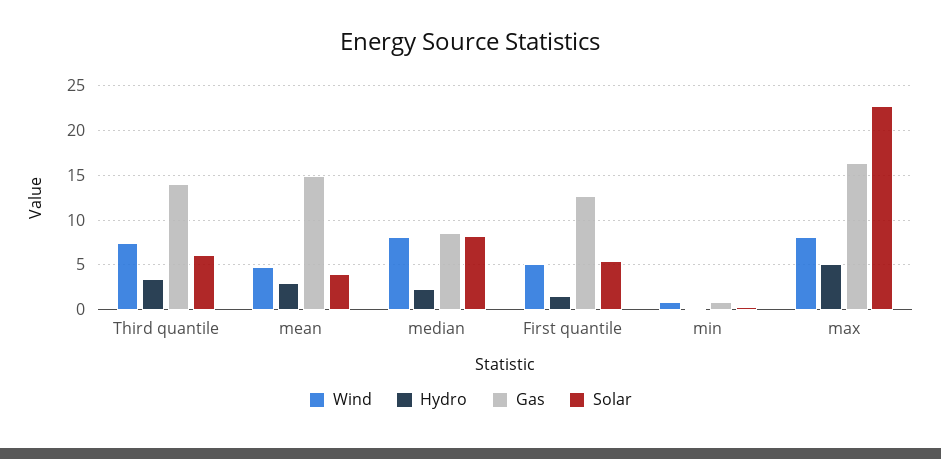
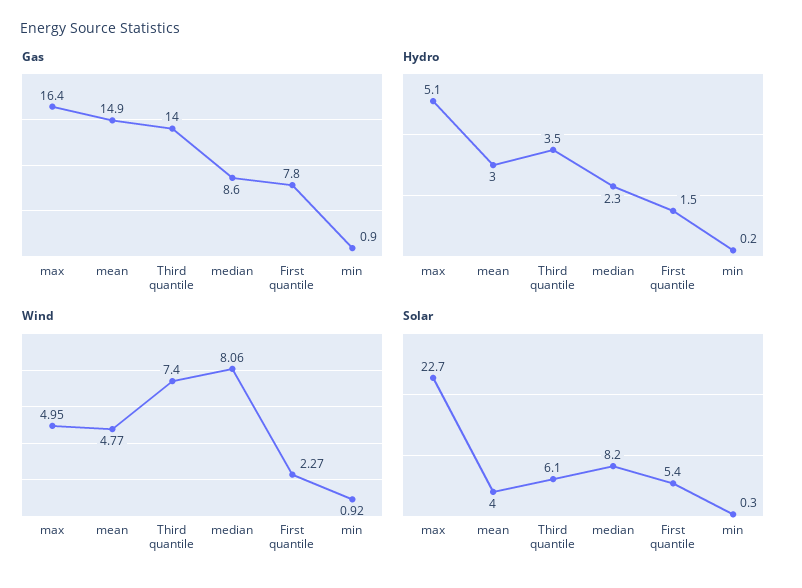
Wind, First quantile: 5 -> 2.27
Gas, First quantile: 13 -> 7.8
Wind, max: 8 -> 4.95

